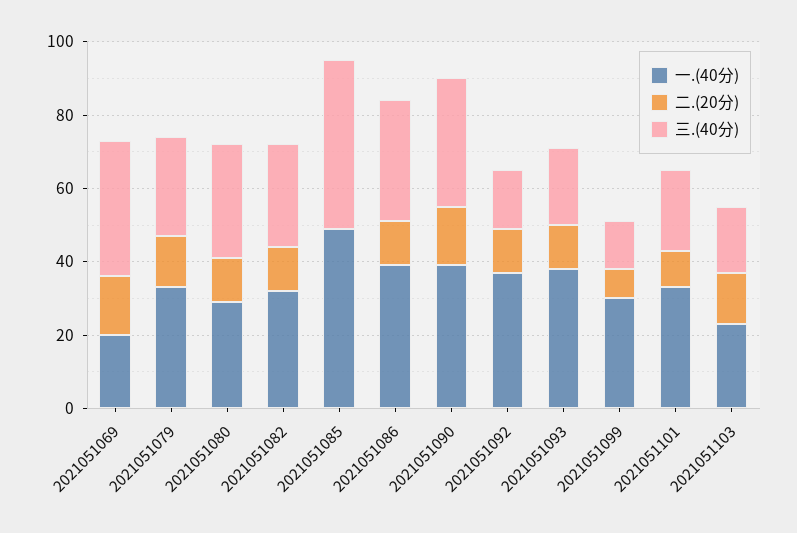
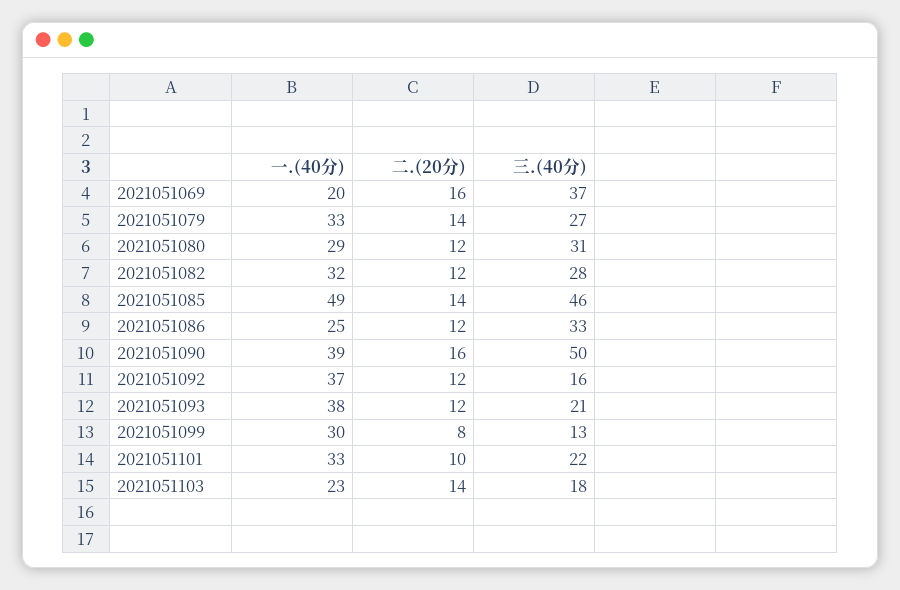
二.(20分), 2021051085: 0 -> 14
一.(40分), 2021051086: 40 -> 25
三.(40分), 2021051090: 35 -> 50

